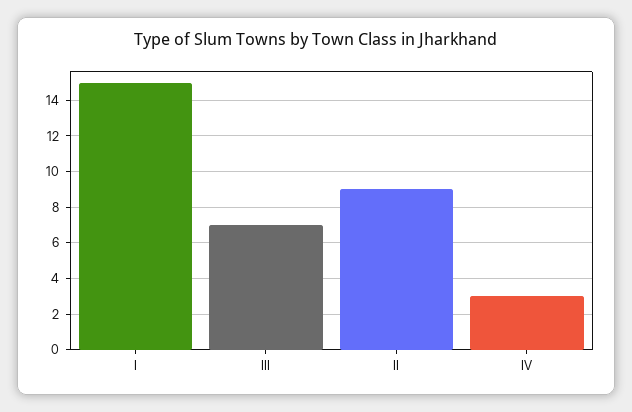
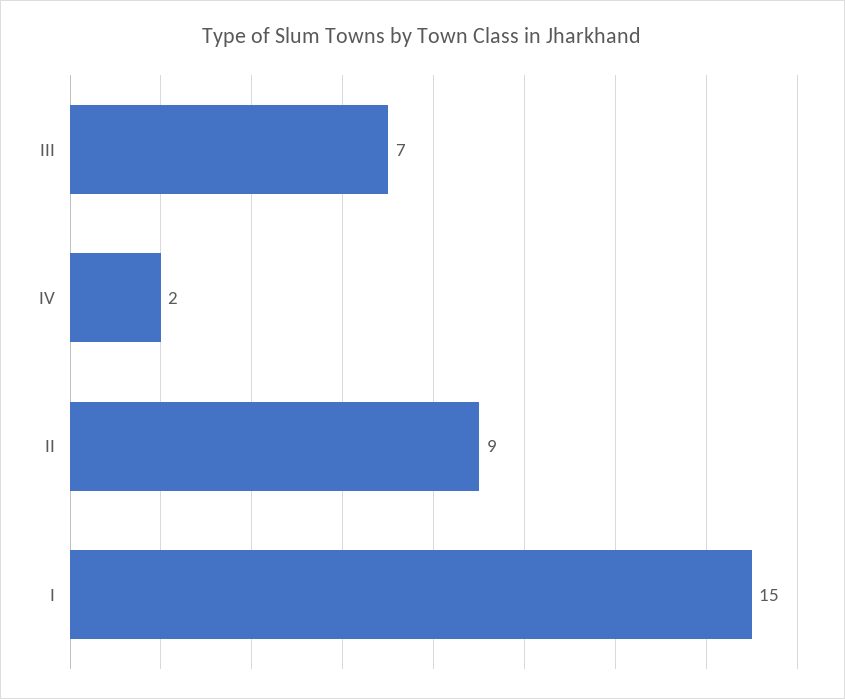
IV: 3 -> 2

